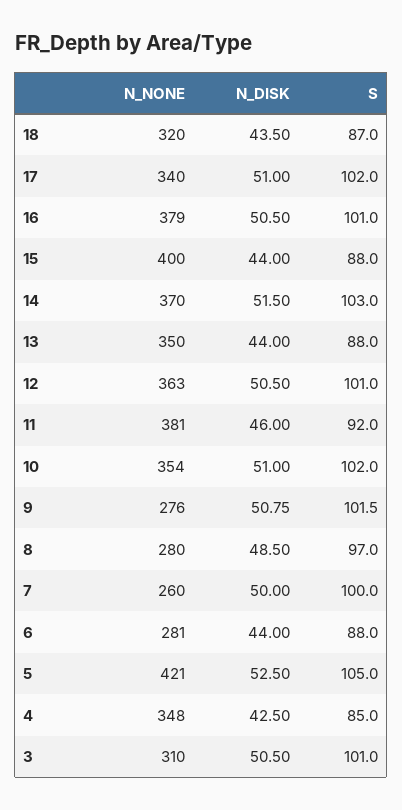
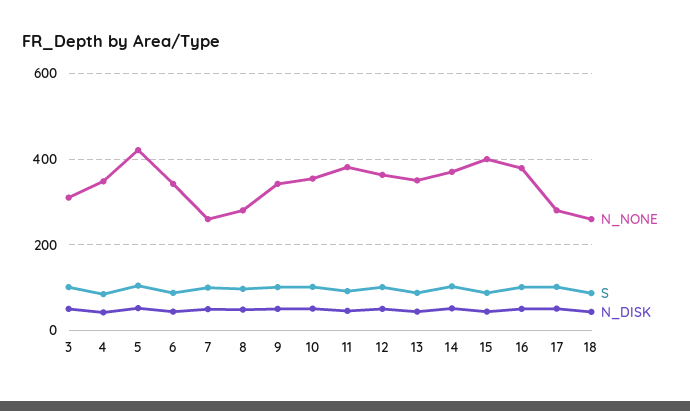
N_NONE, 18: 320 -> 260
N_NONE, 17: 340 -> 280
N_NONE, 9: 276 -> 340
N_NONE, 6: 281 -> 340

